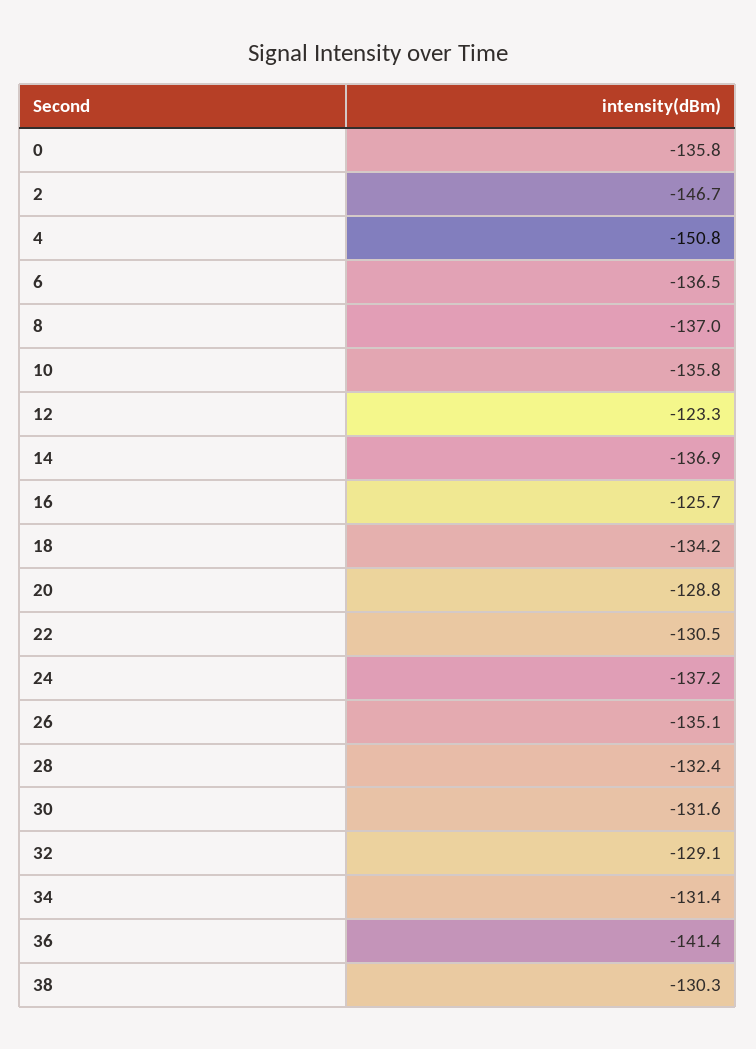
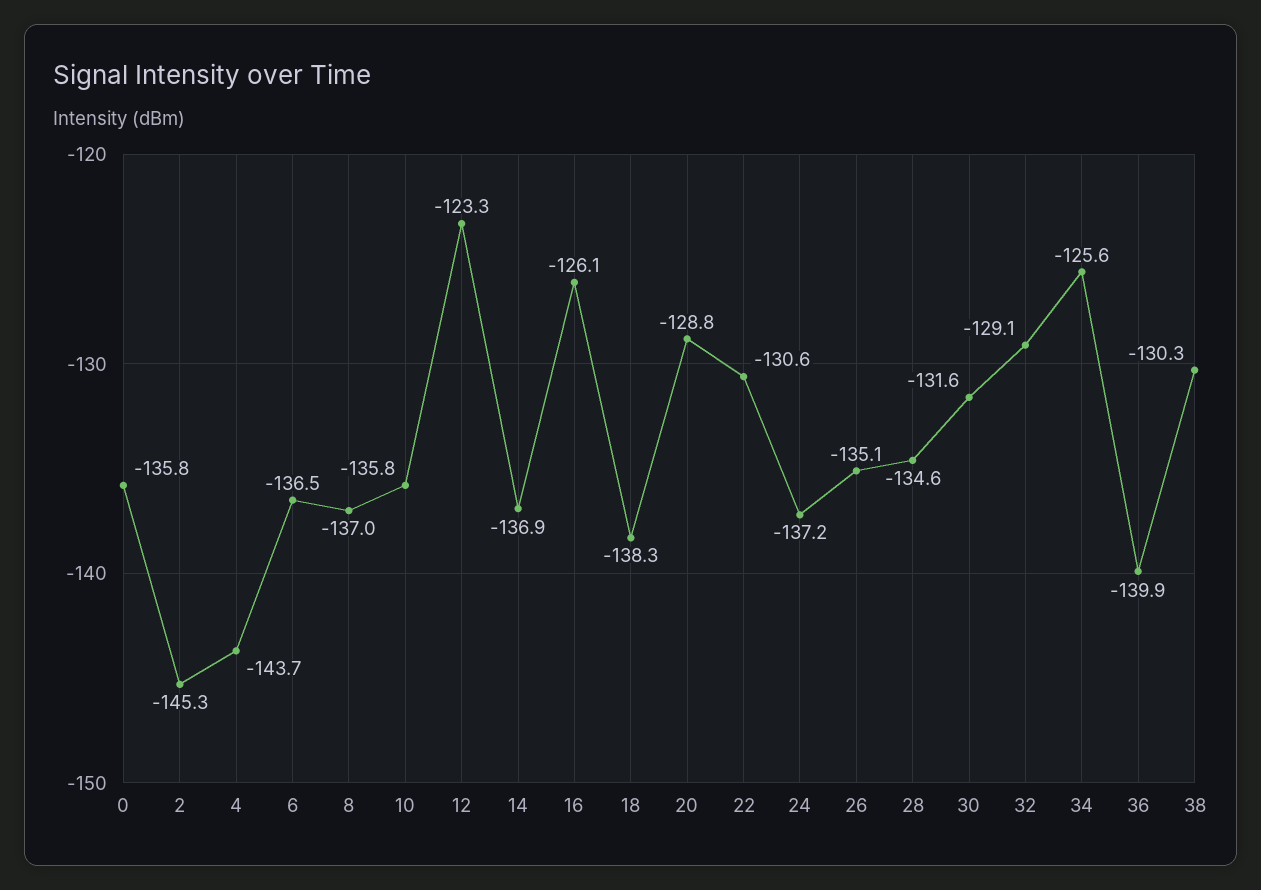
2: -146.7 -> -145.3
4: -150.8 -> -143.7
16: -125.7 -> -126.1
18: -134.2 -> -138.3
22: -130.5 -> -130.6
28: -132.4 -> -134.6
34: -131.4 -> -125.6
36: -141.4 -> -139.9

